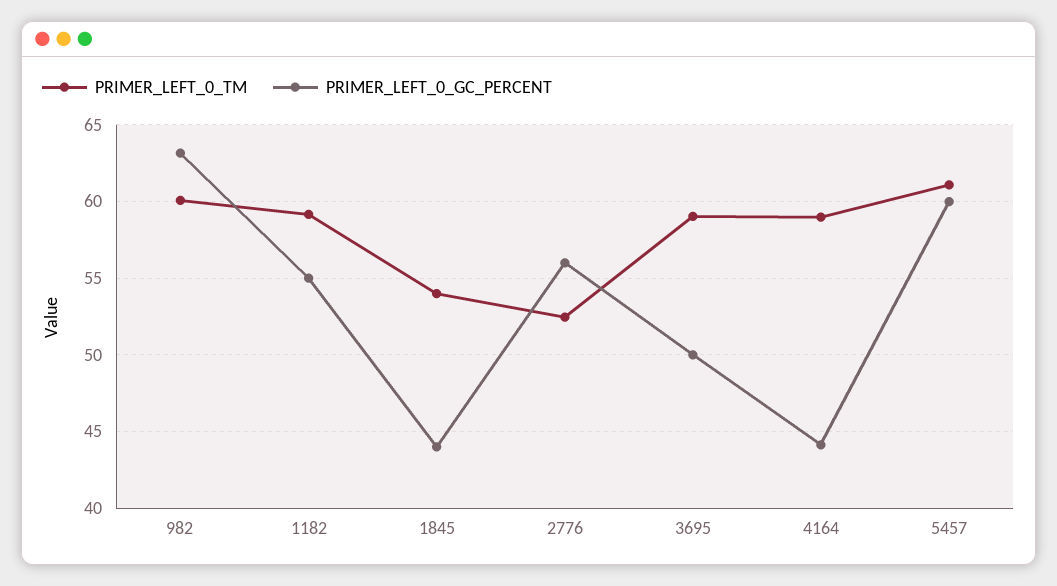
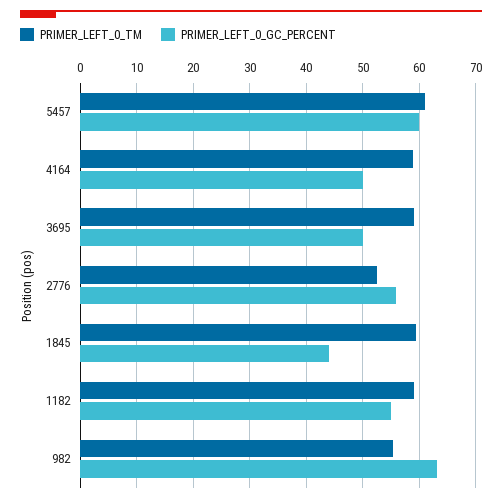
PRIMER_LEFT_0_TM, 982: 60 -> 56
PRIMER_LEFT_0_TM, 1845: 54 -> 60
PRIMER_LEFT_0_GC_PERCENT, 4164: 44 -> 50

